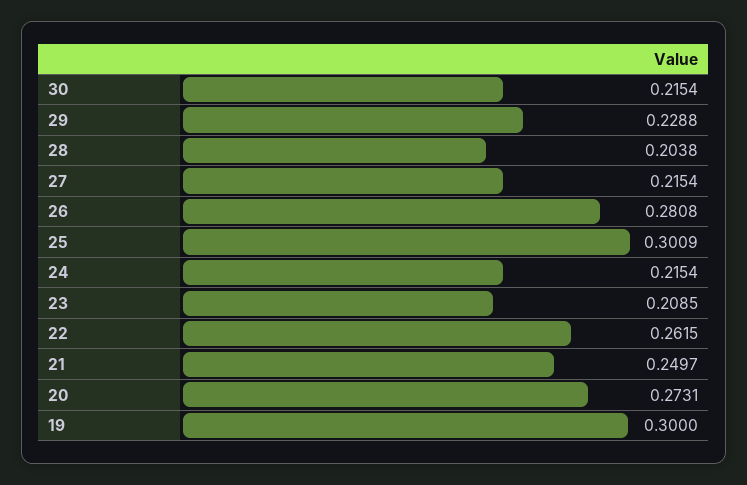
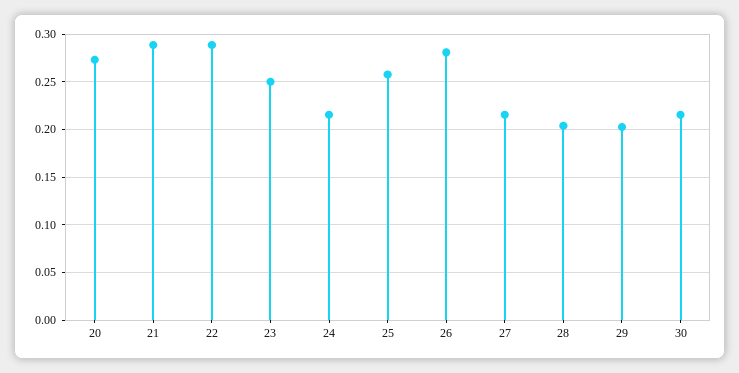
29: 0.2288 -> 0.2
25: 0.3009 -> 0.26
23: 0.2085 -> 0.25
22: 0.2615 -> 0.29
21: 0.2497 -> 0.29
19: 0.3 -> none

